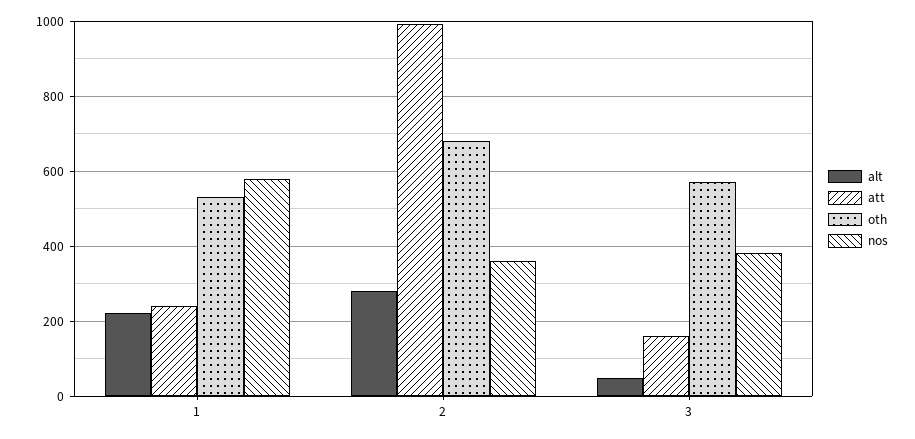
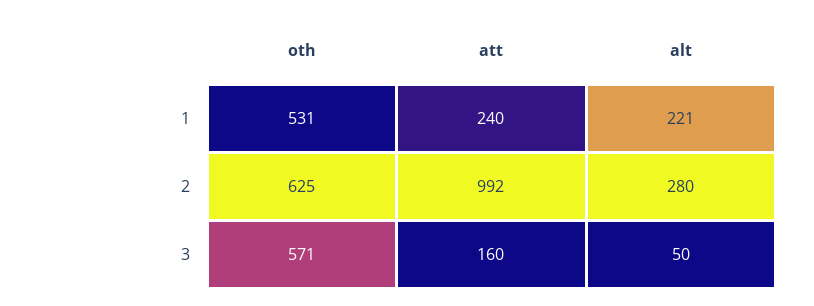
nos, 1: 580 -> none
oth, 2: 680 -> 625
nos, 2: 360 -> none
nos, 3: 380 -> none

